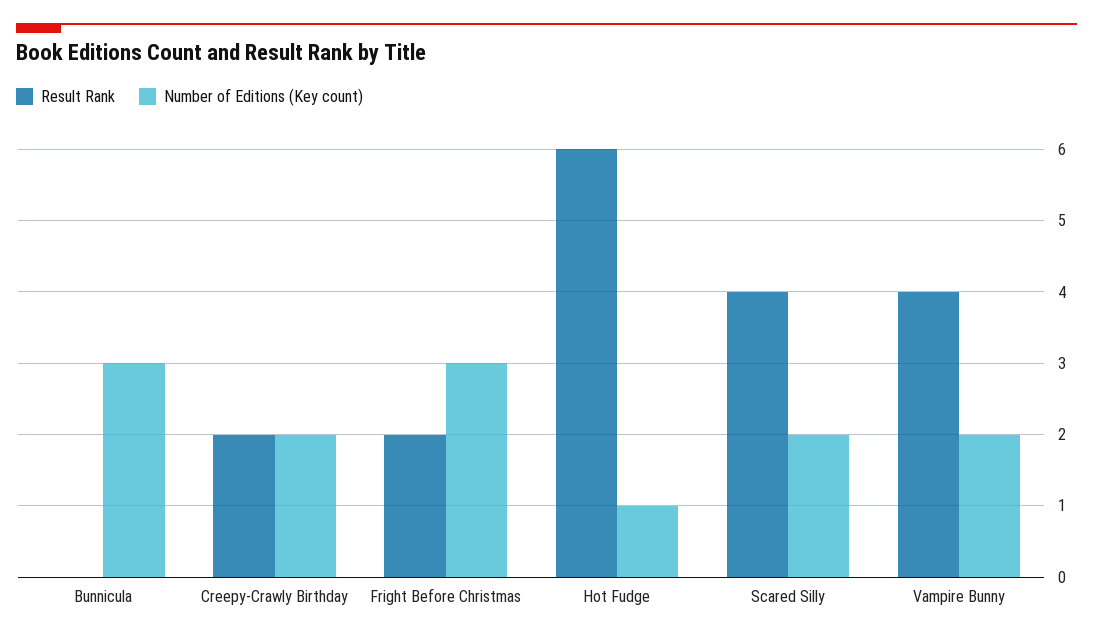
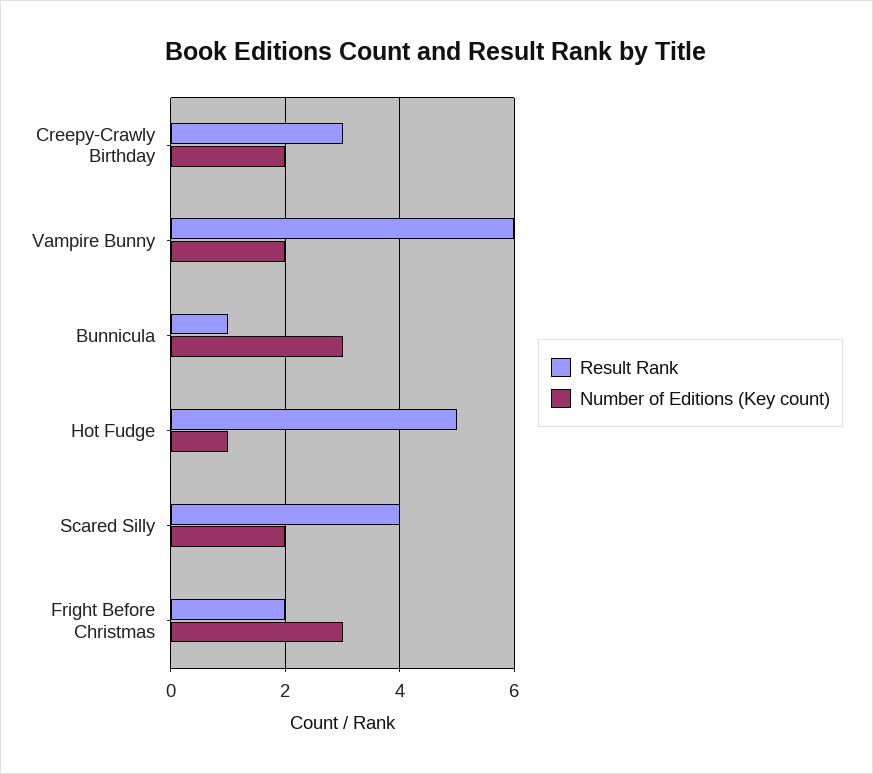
Result Rank, Bunnicula: 0 -> 1
Result Rank, Creepy-Crawly Birthday: 2 -> 3
Result Rank, Hot Fudge: 6 -> 5
Result Rank, Vampire Bunny: 4 -> 6

